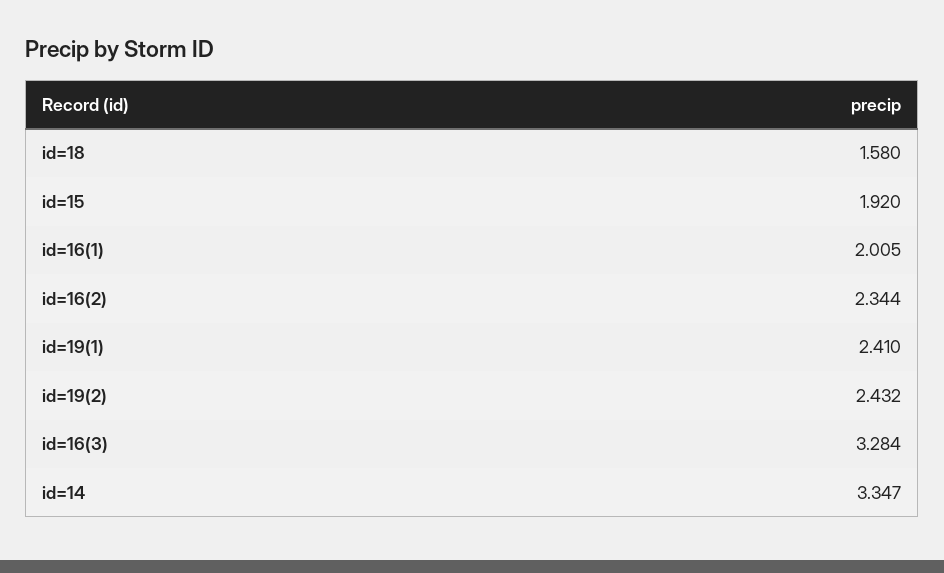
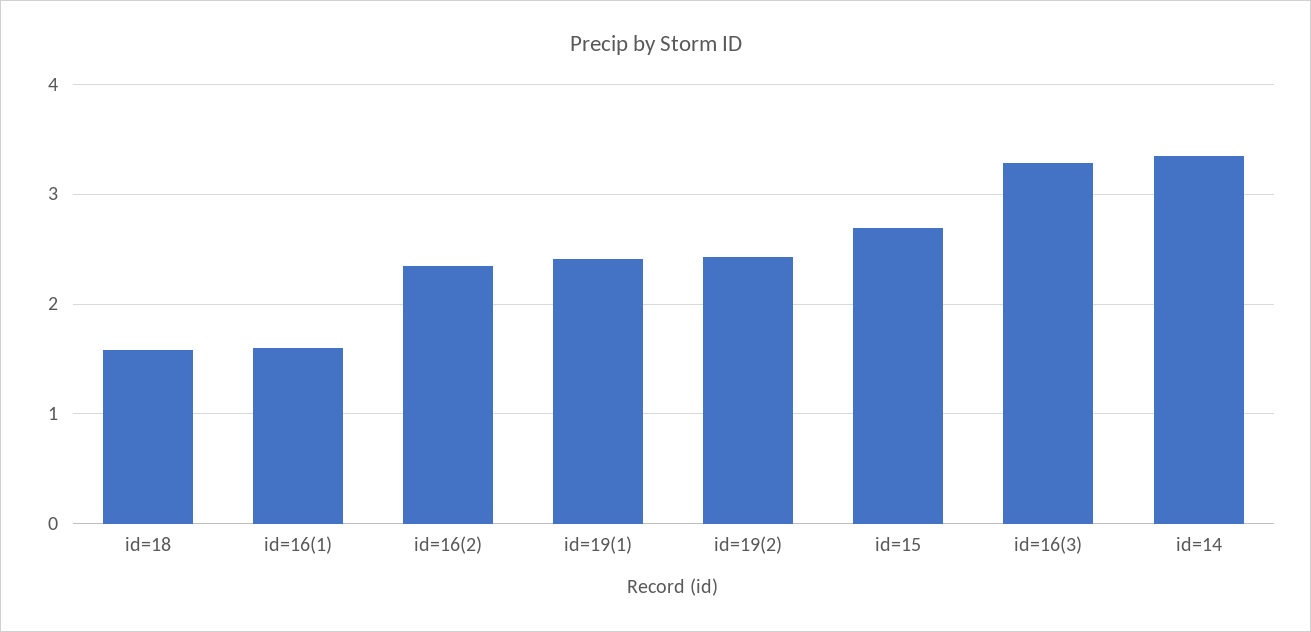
id=15: 1.92 -> 2.7
id=16(1): 2.005 -> 1.6

